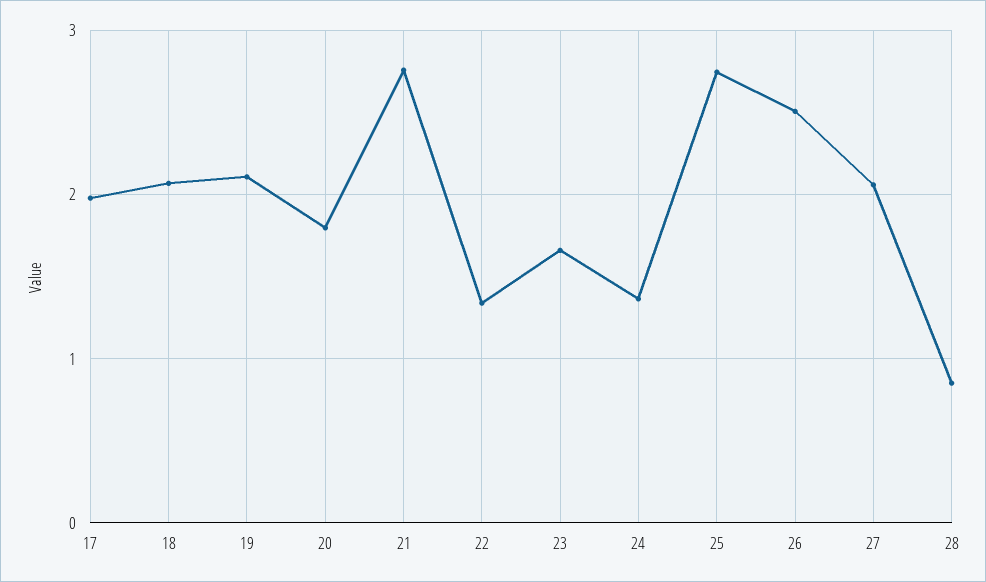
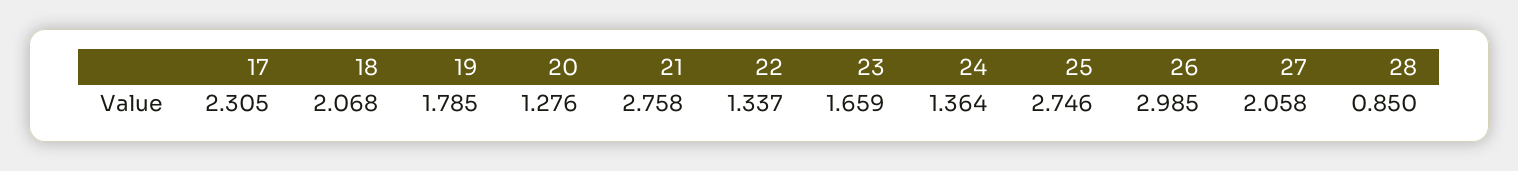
17: 2 -> 2.305
19: 2.1 -> 1.785
20: 1.8 -> 1.276
26: 2.5 -> 2.985

